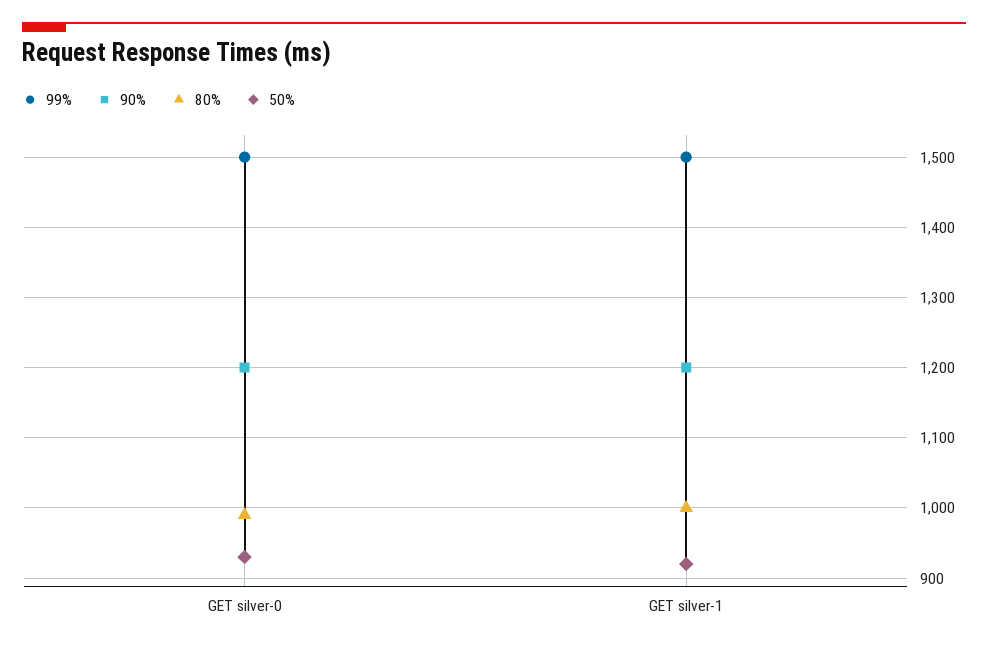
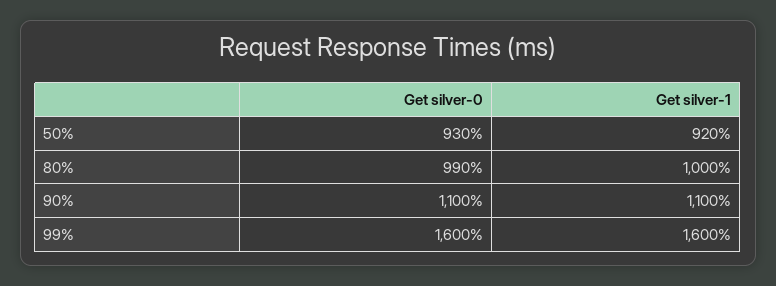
99%, GET silver-0: 1500 -> 1600
90%, GET silver-0: 1200 -> 1100
99%, GET silver-1: 1500 -> 1600
90%, GET silver-1: 1200 -> 1100

